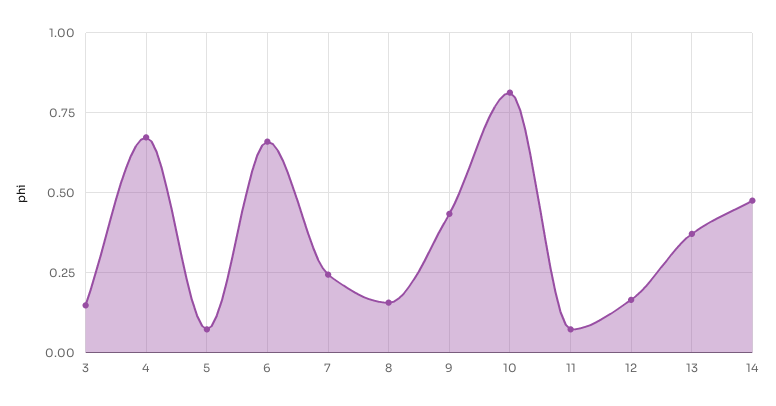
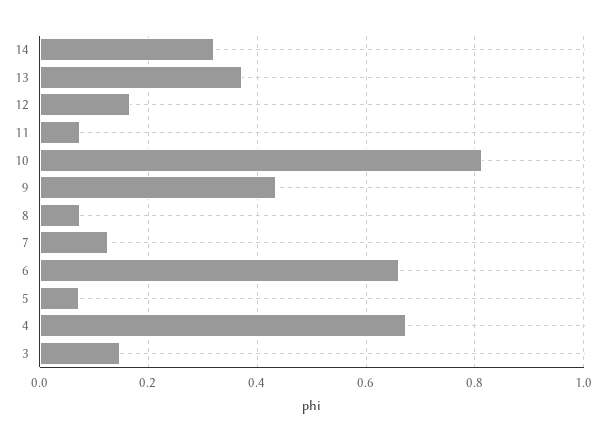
7: 0.25 -> 0.12
8: 0.15 -> 0.08
14: 0.475 -> 0.32

